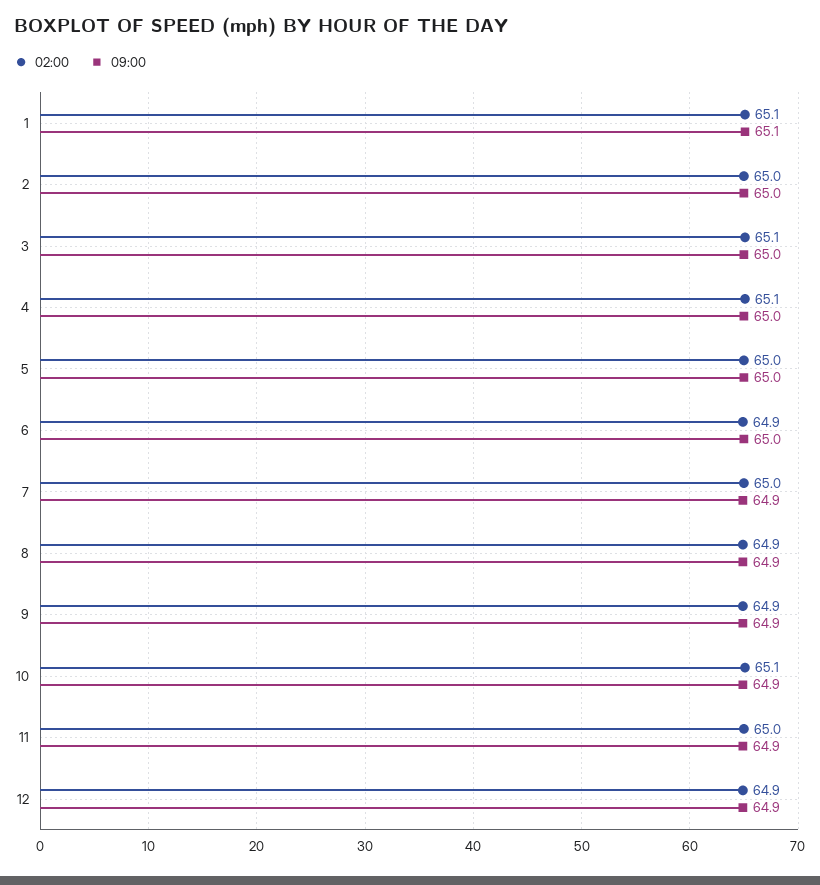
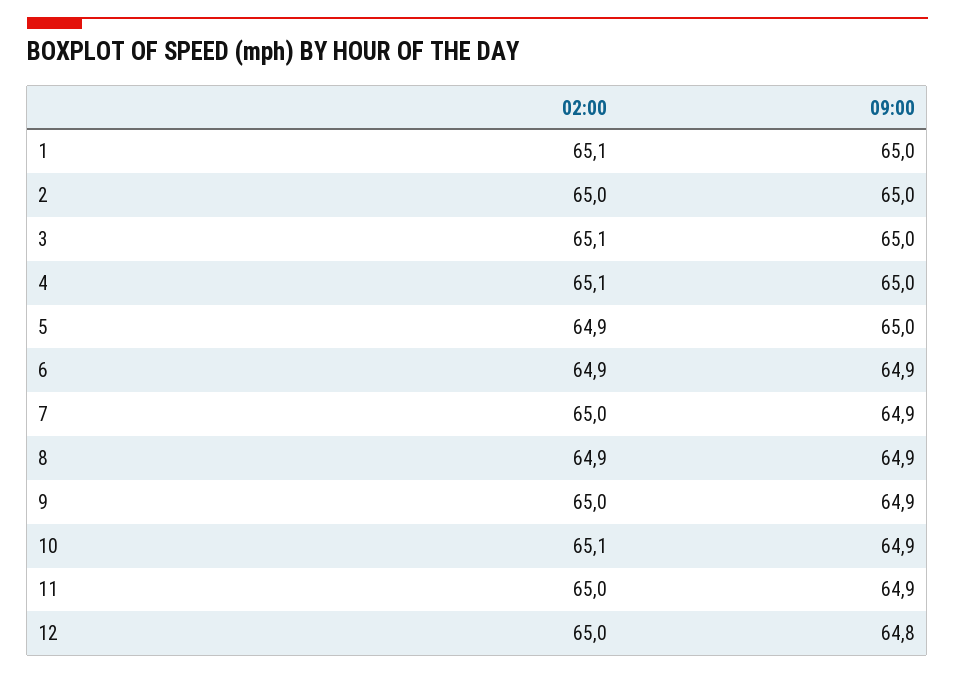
09:00, 1: 65.1 -> 65
02:00, 5: 65 -> 64.9
09:00, 6: 65 -> 64.9
02:00, 9: 64.9 -> 65
02:00, 12: 64.9 -> 65
09:00, 12: 64.9 -> 64.8

